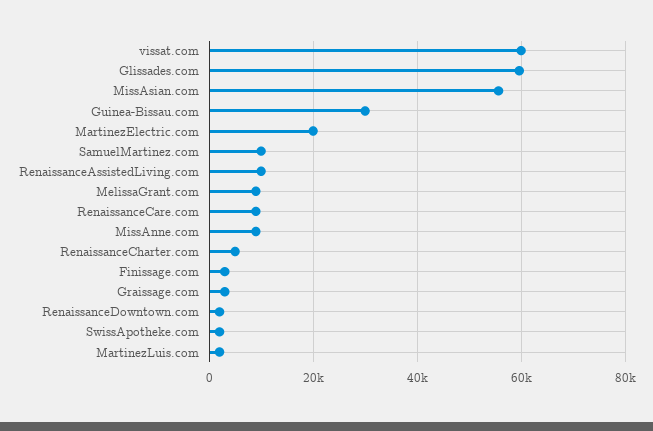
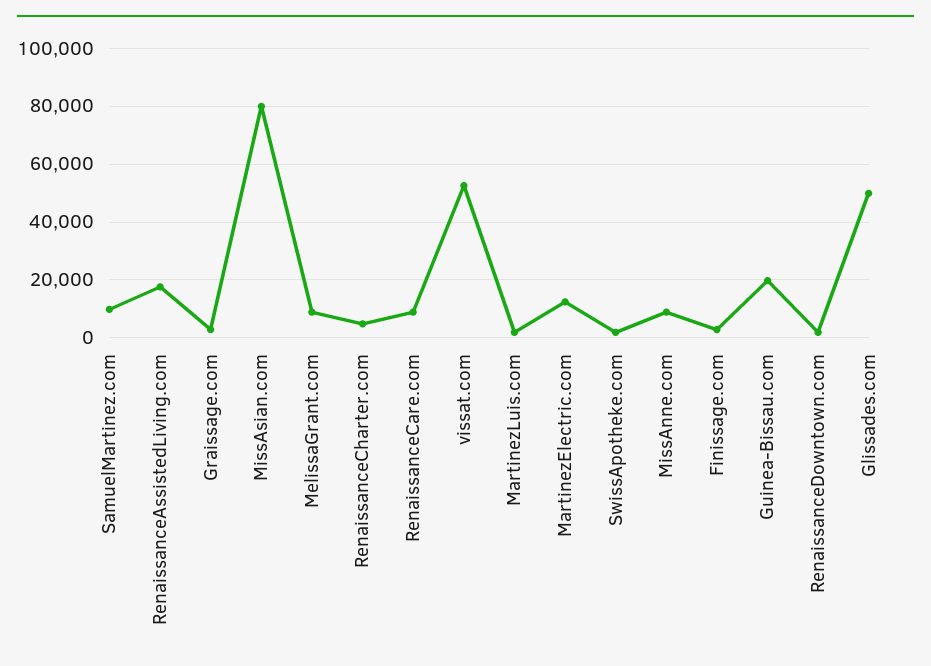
vissat.com: 60000 -> 52500
Glissades.com: 60000 -> 50000
MissAsian.com: 56000 -> 80000
Guinea-Bissau.com: 30000 -> 20000
MartinezElectric.com: 20000 -> 12500
RenaissanceAssistedLiving.com: 10000 -> 17500

